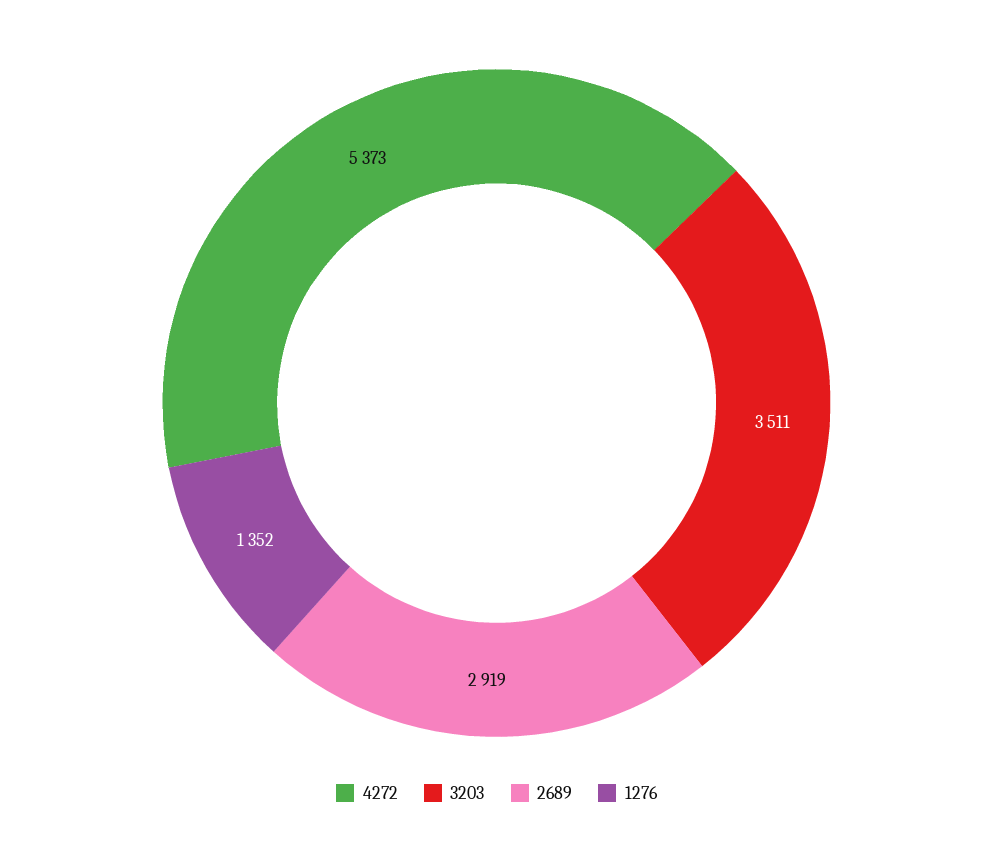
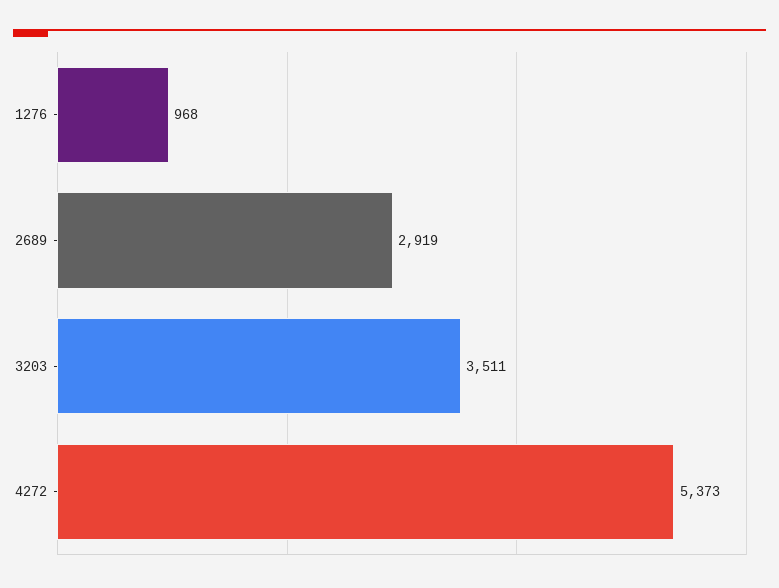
1276: 1352 -> 968

